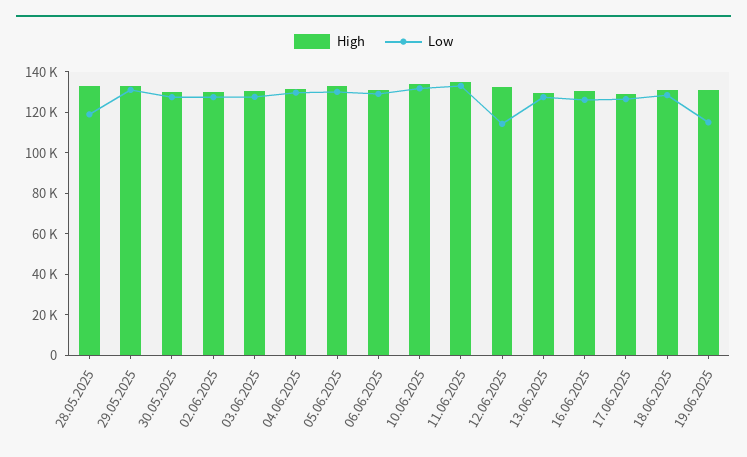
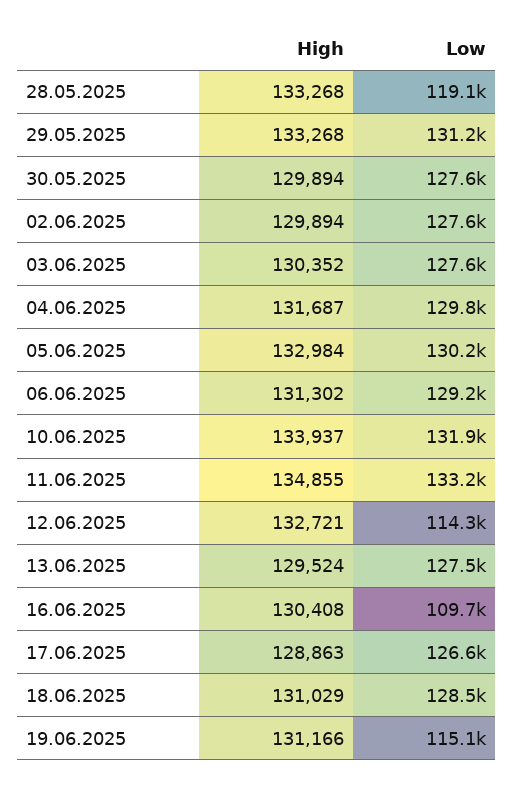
Low, 16.06.2025: 125000 -> 109700

